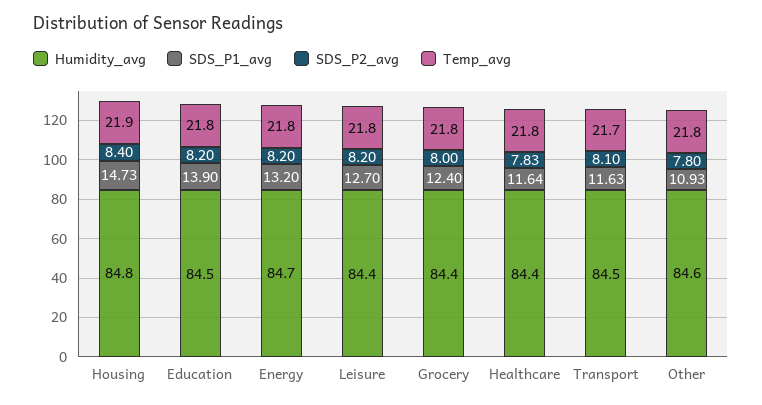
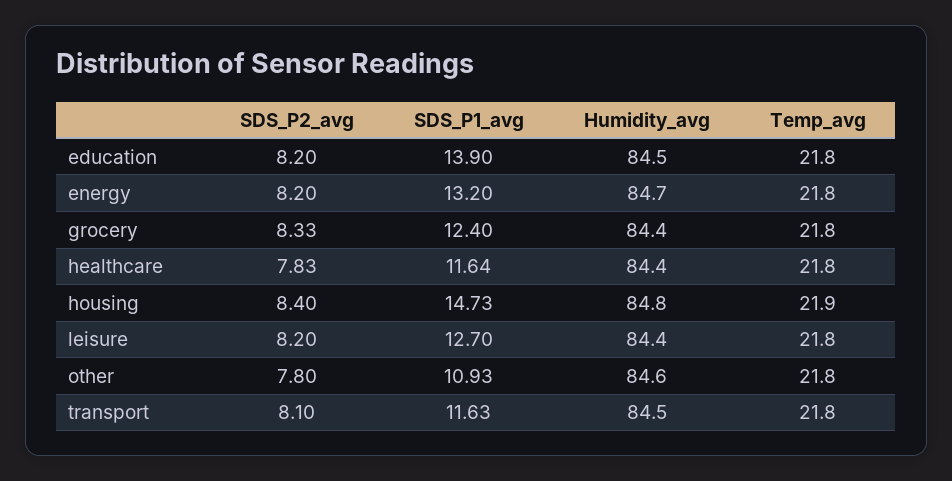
SDS_P2_avg, Grocery: 8 -> 8.33
Temp_avg, Transport: 21.7 -> 21.8

